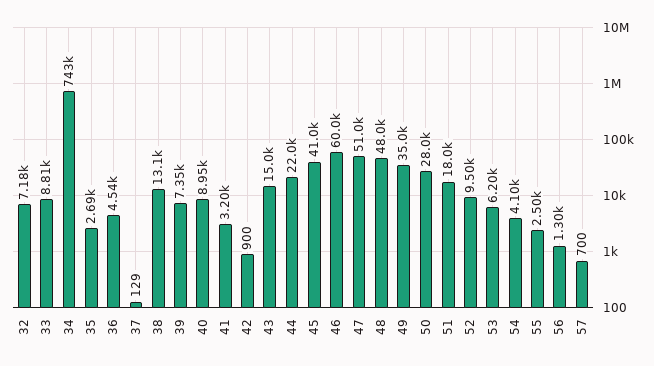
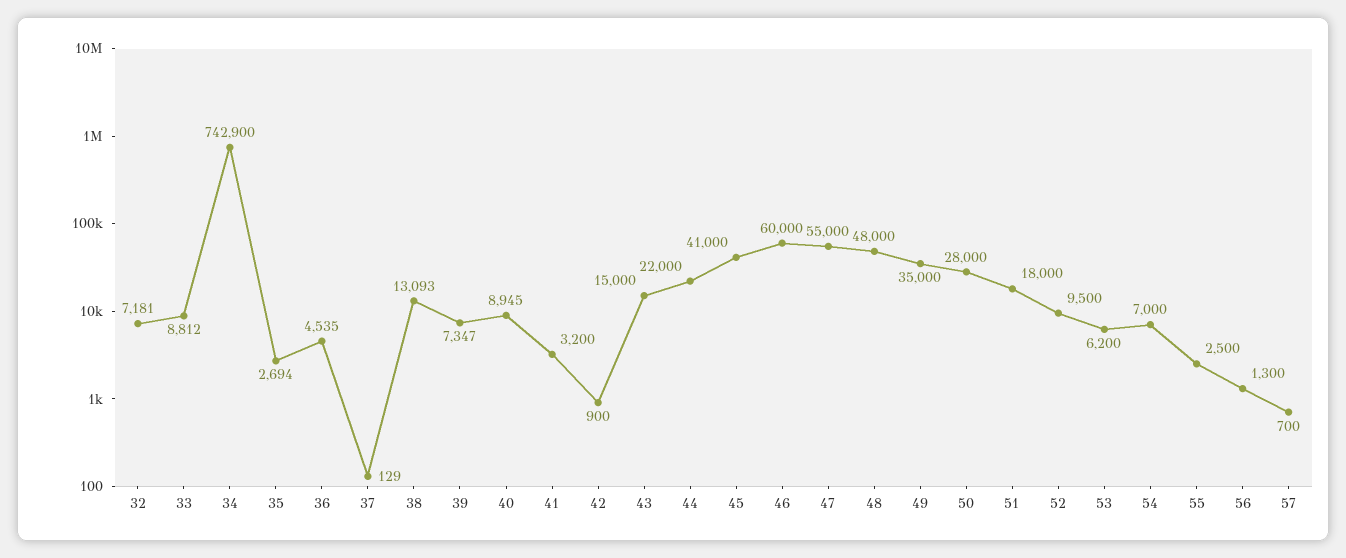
47: 51000 -> 55000
54: 4100 -> 7000

